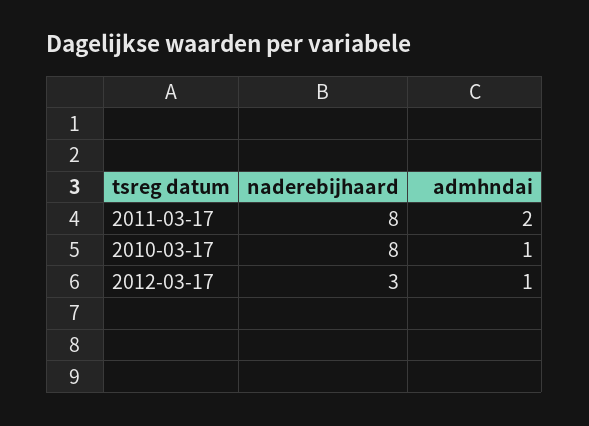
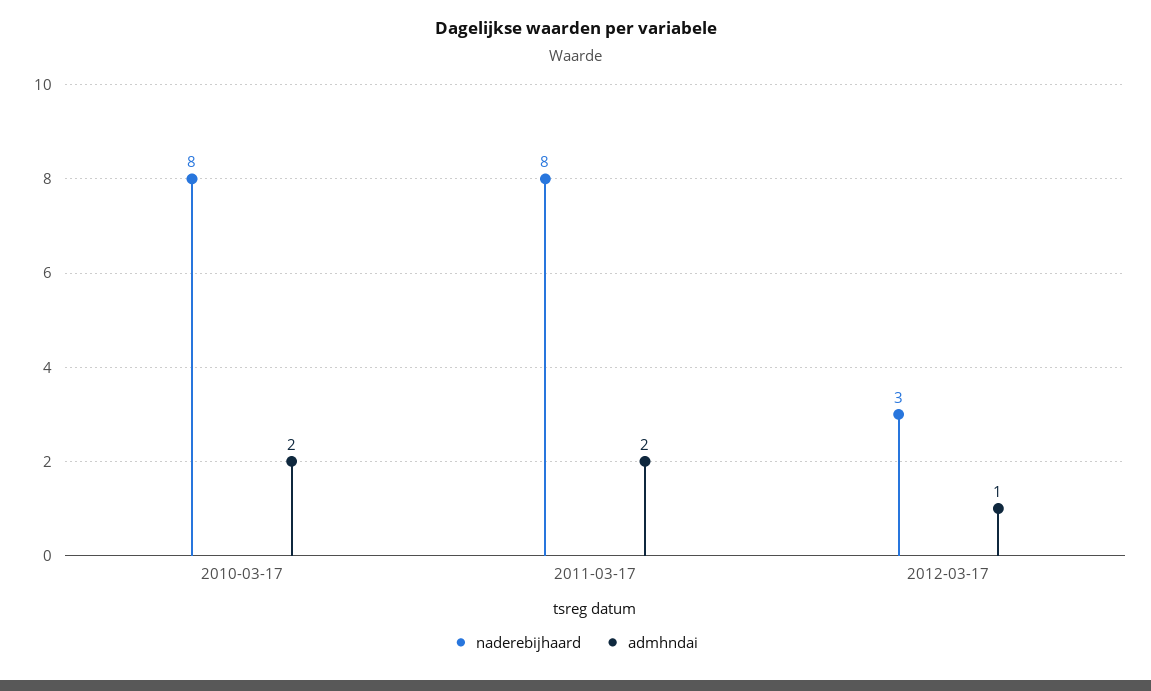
admhndai, 2010-03-17: 1 -> 2

